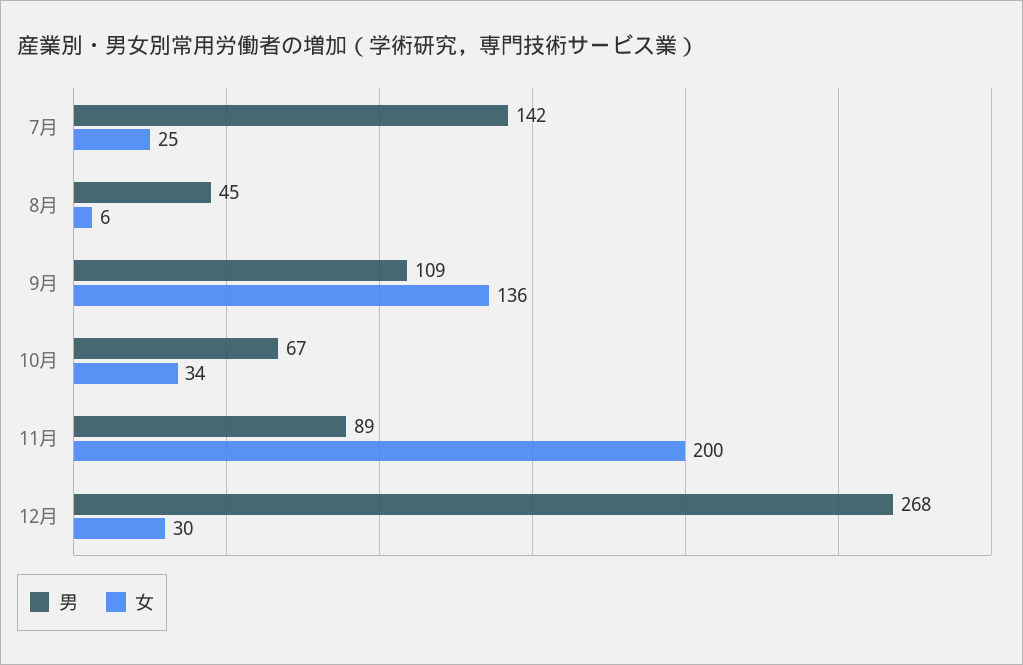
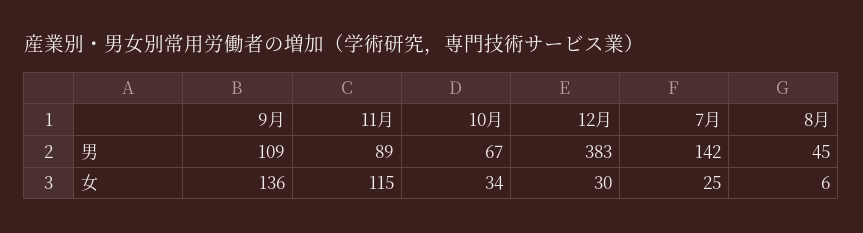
女, 11月: 200 -> 115
男, 12月: 268 -> 383

